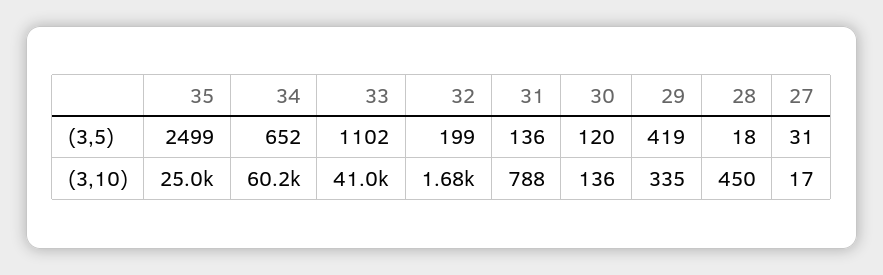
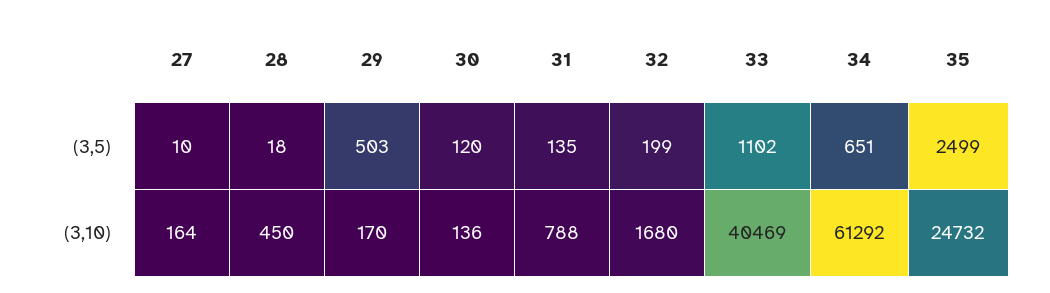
34, (3,5): 652 -> 651
31, (3,5): 136 -> 135
29, (3,5): 419 -> 503
27, (3,5): 31 -> 10
35, (3,10): 25000 -> 24732
34, (3,10): 60200 -> 61292
33, (3,10): 41000 -> 40469
29, (3,10): 335 -> 170
27, (3,10): 17 -> 164

